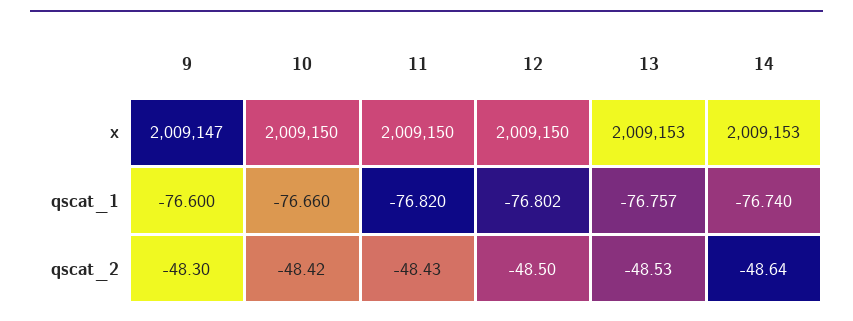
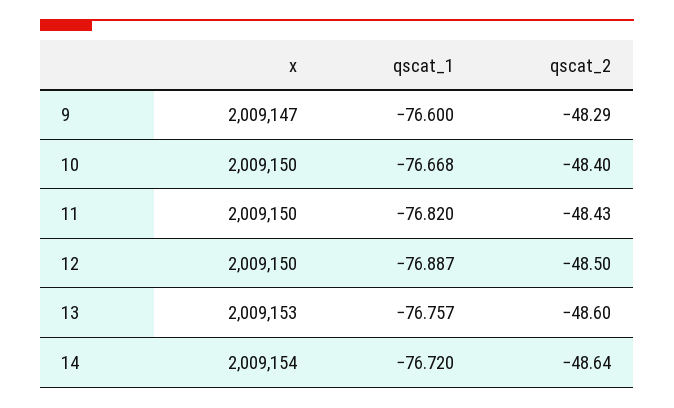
14, x: 2009153 -> 2009154
10, qscat_1: -76.66 -> -76.668
12, qscat_1: -76.802 -> -76.887
14, qscat_1: -76.74 -> -76.72
9, qscat_2: -48.3 -> -48.29
10, qscat_2: -48.42 -> -48.4
13, qscat_2: -48.53 -> -48.6

